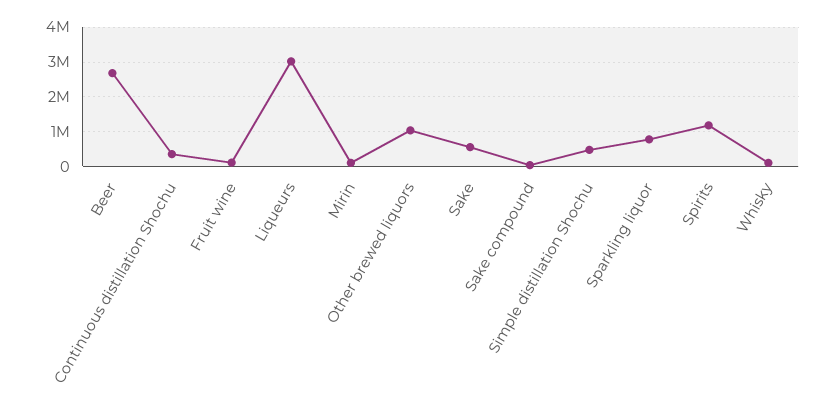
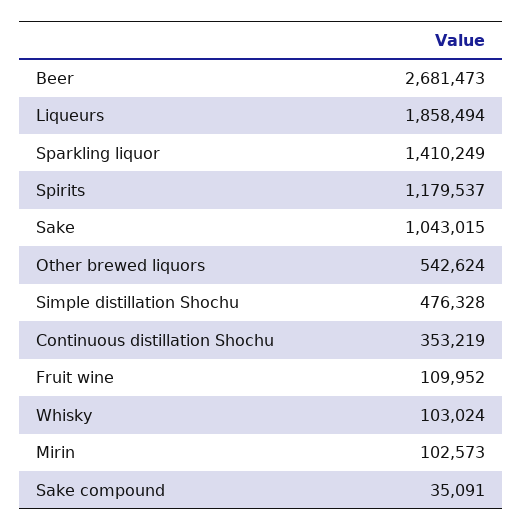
Liqueurs: 3000000 -> 1858494
Other brewed liquors: 1000000 -> 542624
Sake: 600000 -> 1043015
Sparkling liquor: 800000 -> 1410249

